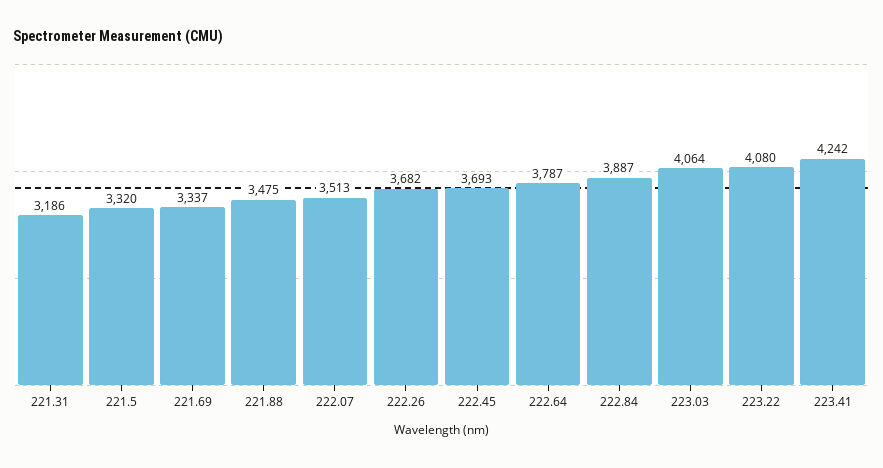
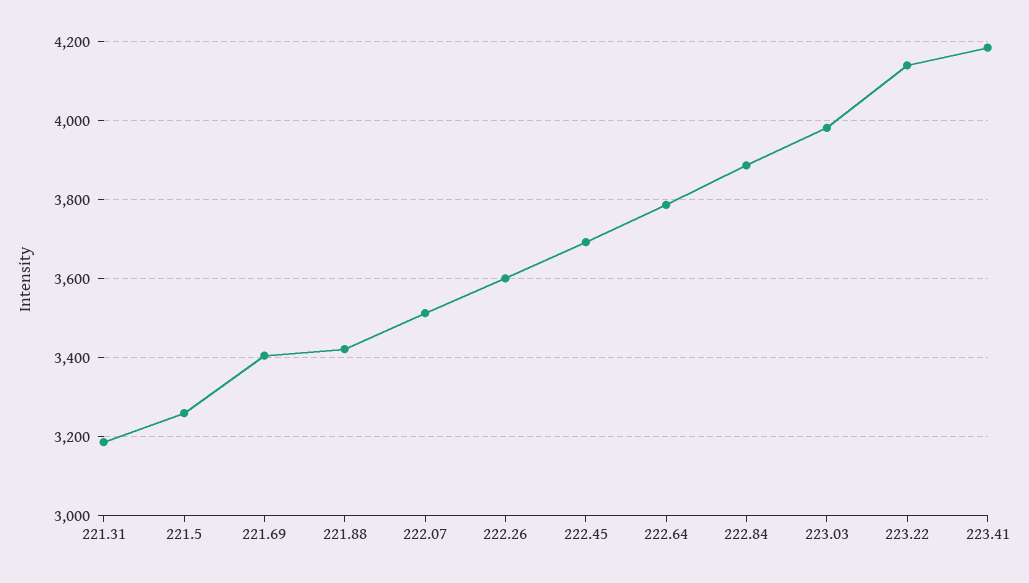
221.5: 3320 -> 3260
221.69: 3337 -> 3400
221.88: 3475 -> 3420
222.26: 3682 -> 3600
223.03: 4064 -> 3980
223.22: 4080 -> 4140
223.41: 4242 -> 4180

